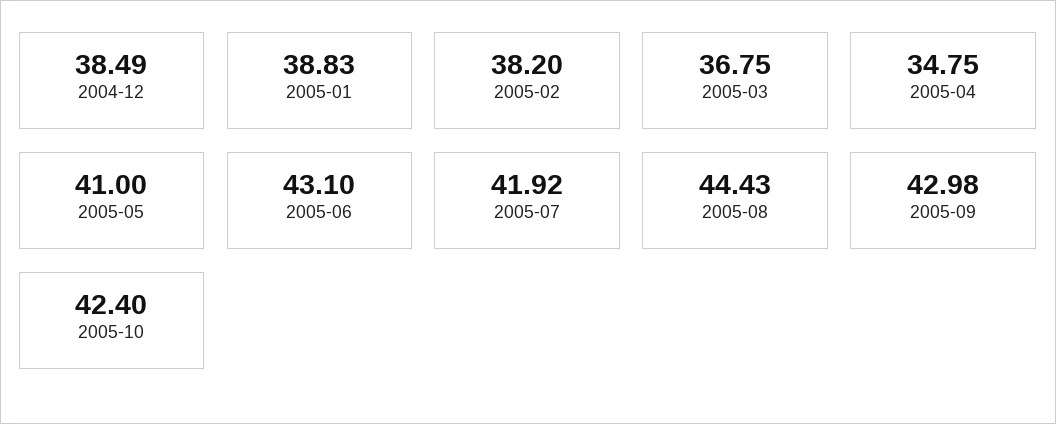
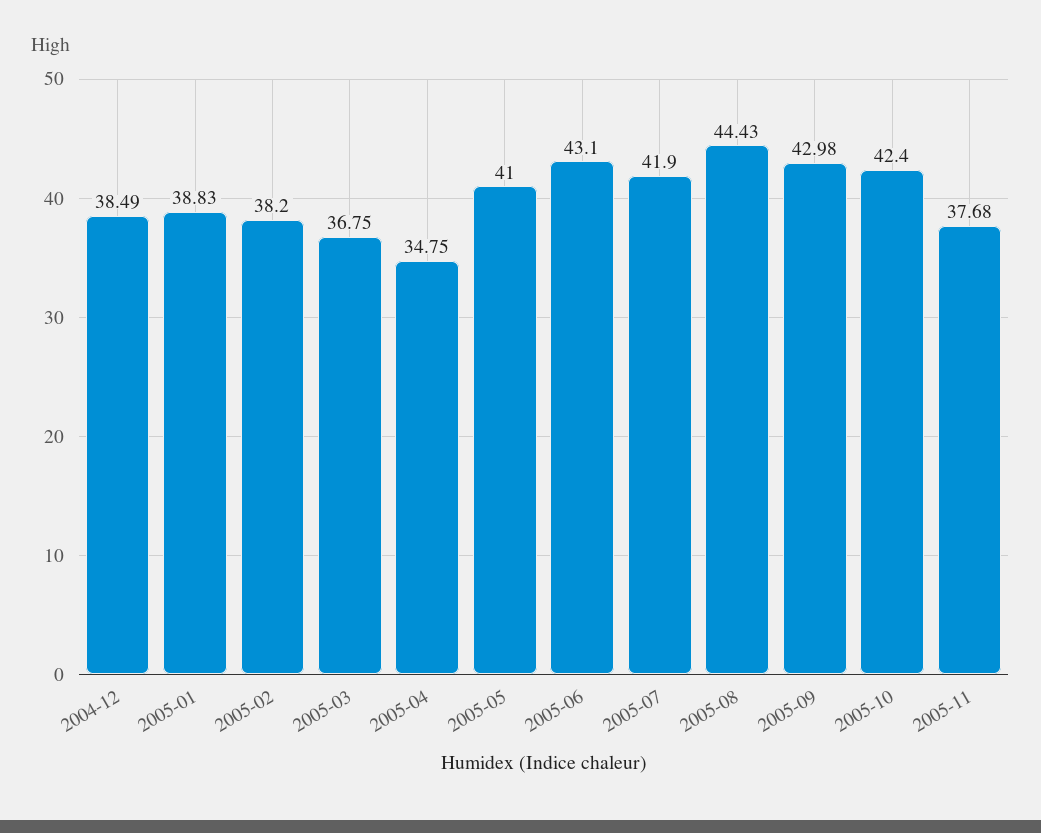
2005-07: 41.92 -> 41.9
2005-11: none -> 37.68

